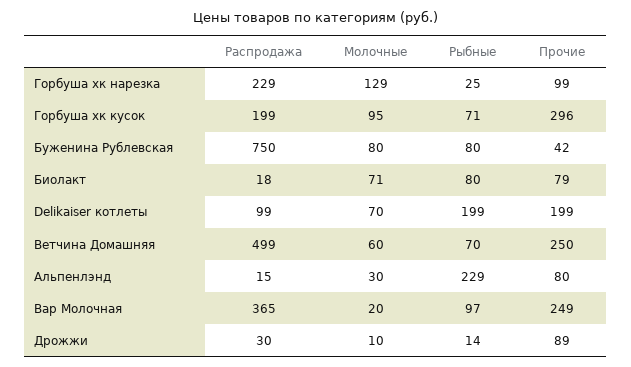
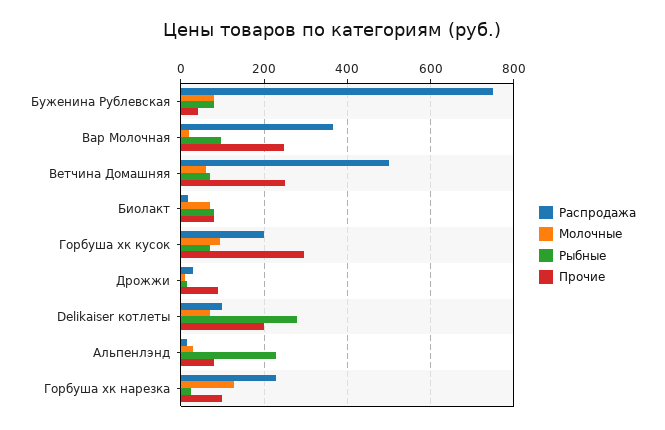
Рыбные, Delikaiser котлеты: 199 -> 280

